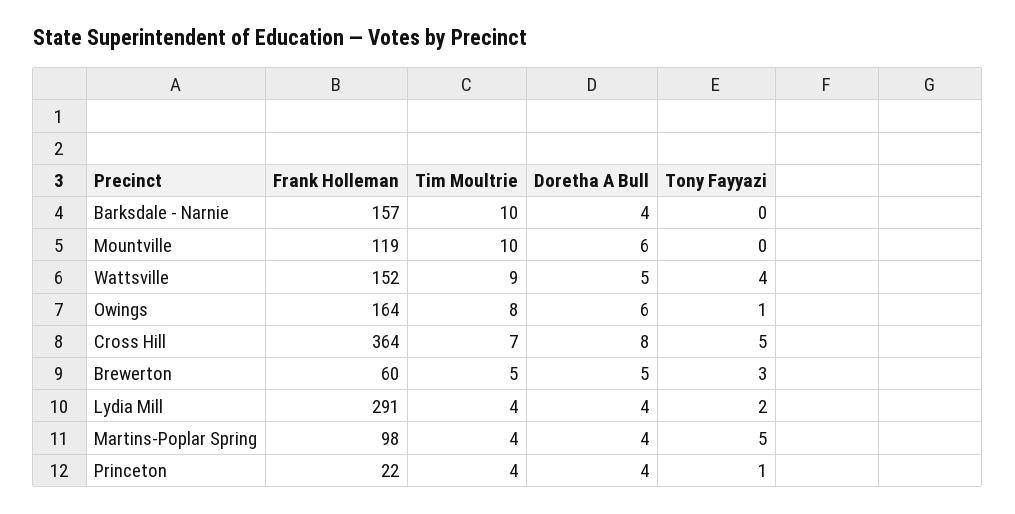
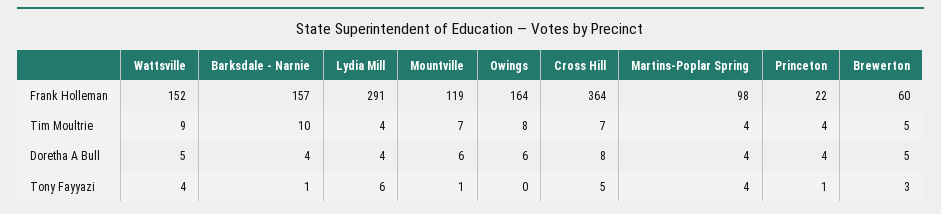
Tony Fayyazi, Barksdale - Narnie: 0 -> 1
Tim Moultrie, Mountville: 10 -> 7
Tony Fayyazi, Mountville: 0 -> 1
Tony Fayyazi, Owings: 1 -> 0
Tony Fayyazi, Lydia Mill: 2 -> 6
Tony Fayyazi, Martins-Poplar Spring: 5 -> 4

